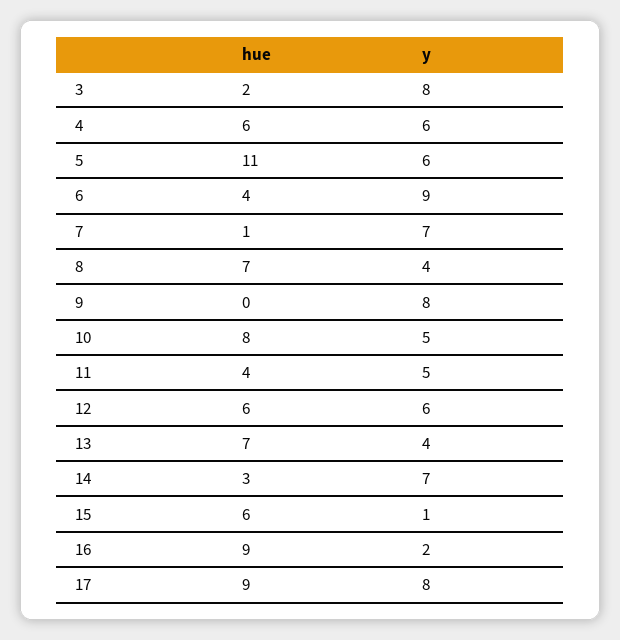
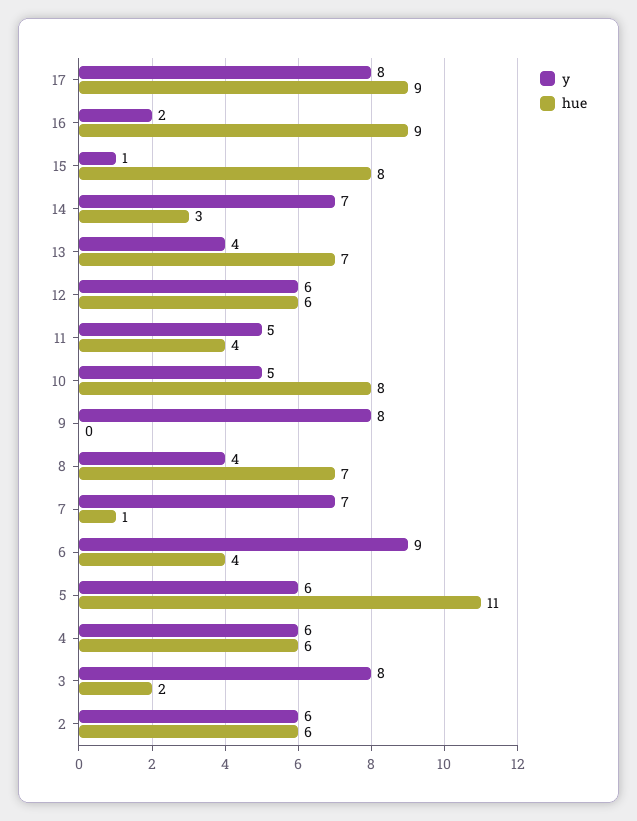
hue, 15: 6 -> 8
y, 2: none -> 6
hue, 2: none -> 6

